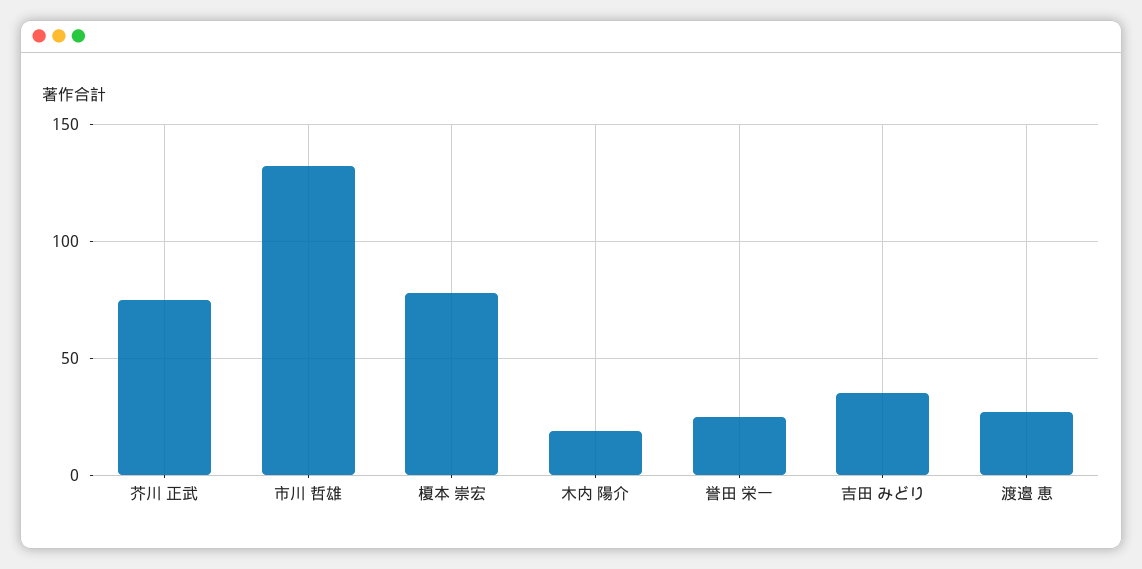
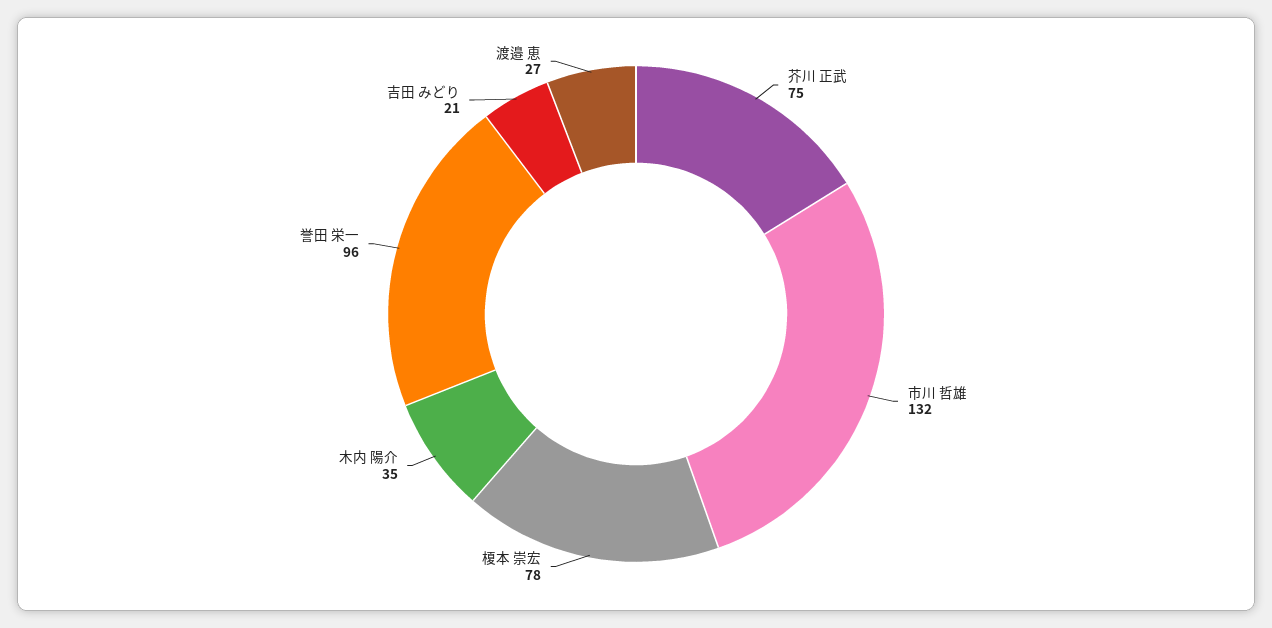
木内 陽介: 20 -> 35
誉田 栄一: 25 -> 96
吉田 みどり: 35 -> 21

